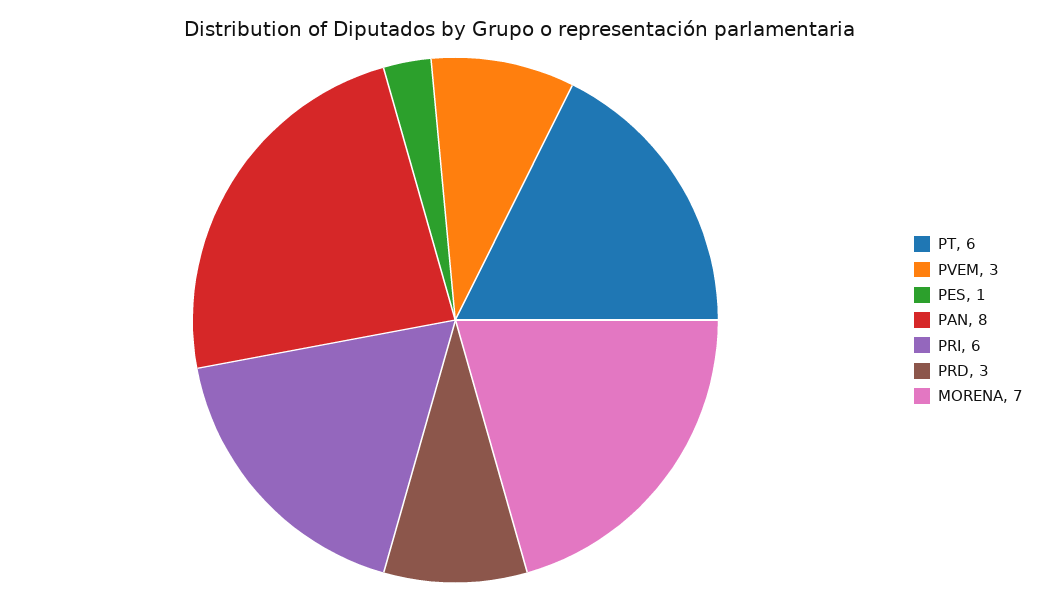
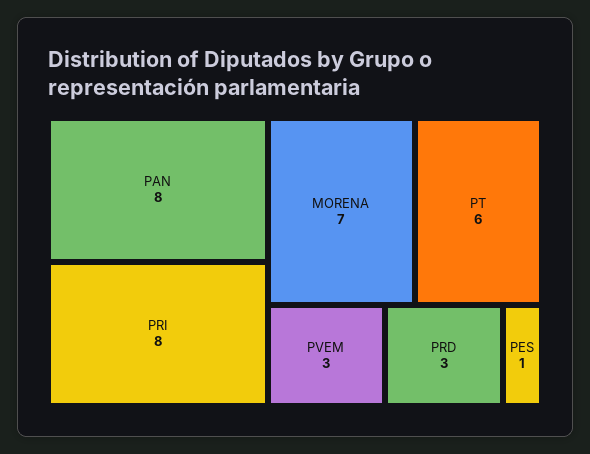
PRI: 6 -> 8

